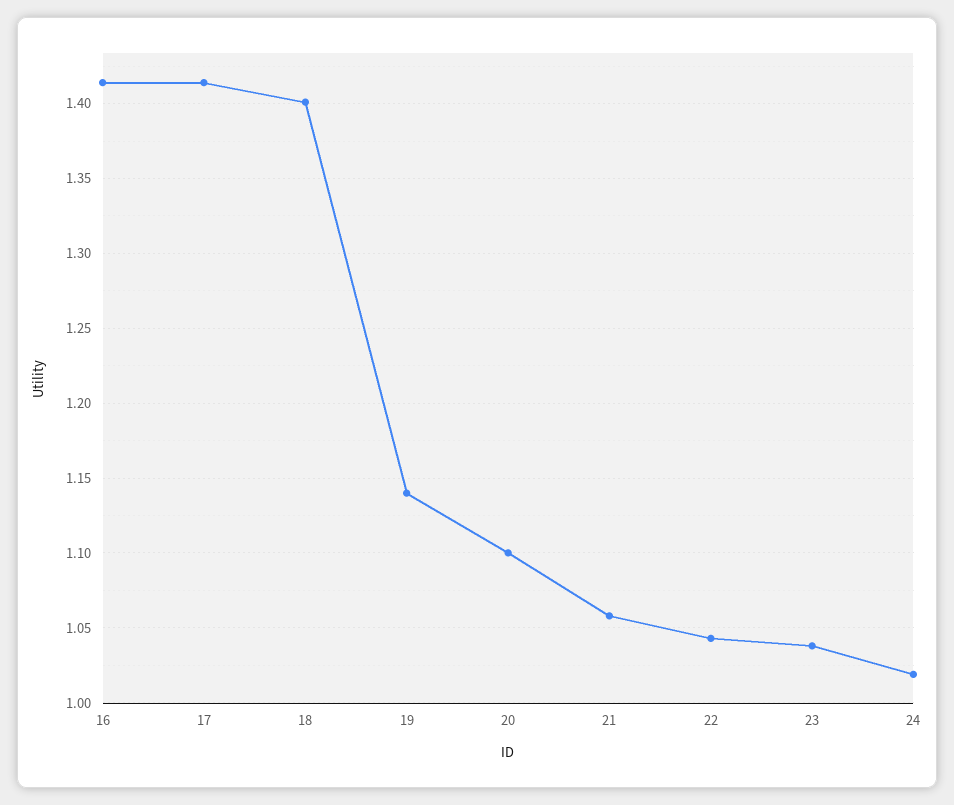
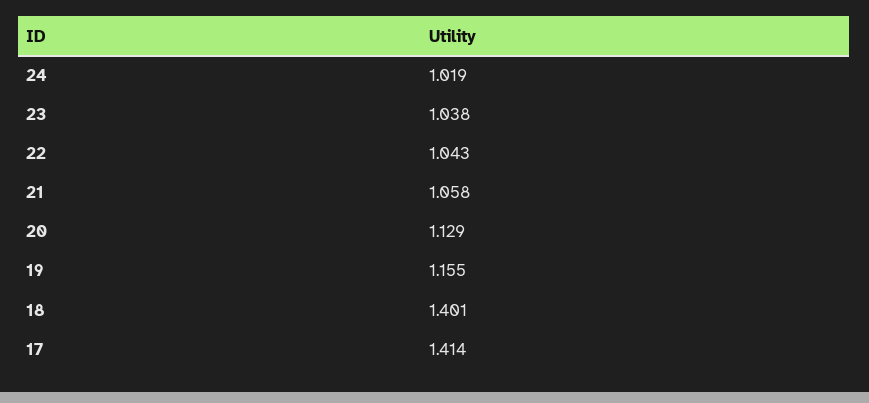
16: 1.415 -> none
19: 1.14 -> 1.155
20: 1.1 -> 1.129

